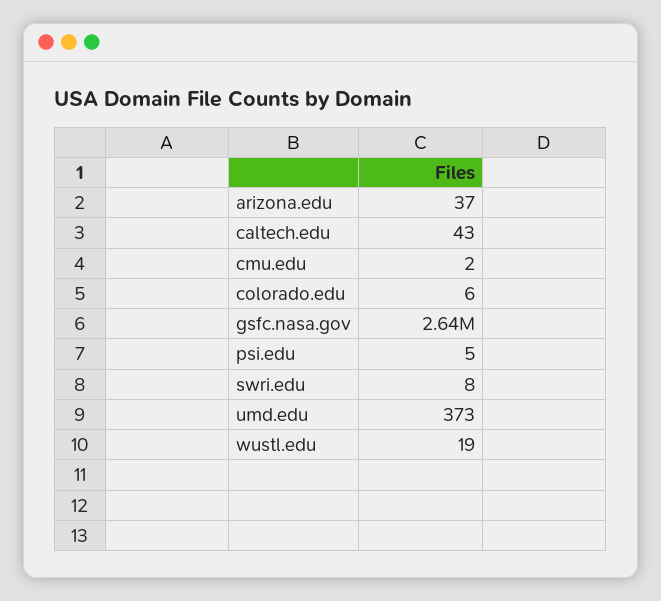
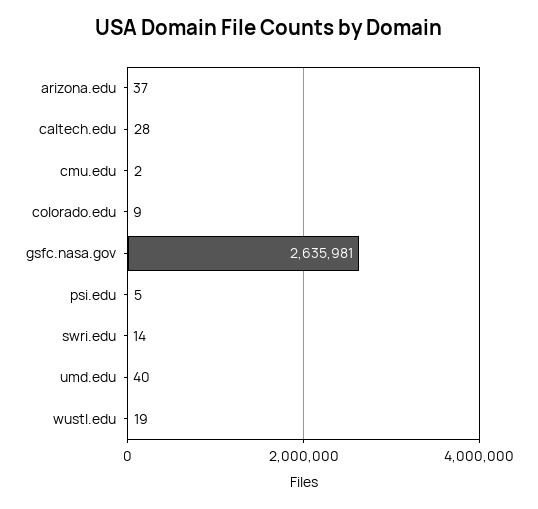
caltech.edu: 43 -> 28
colorado.edu: 6 -> 9
swri.edu: 8 -> 14
umd.edu: 373 -> 40

